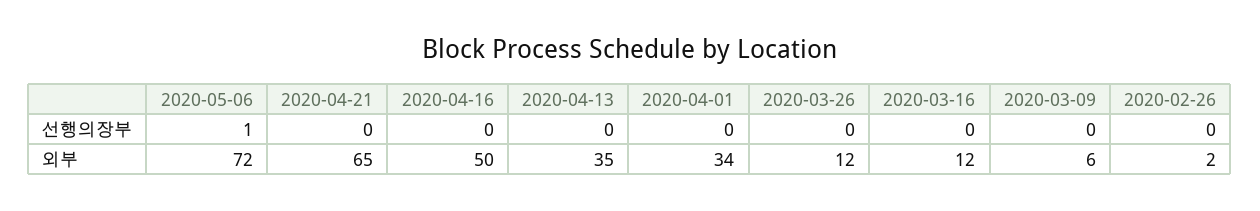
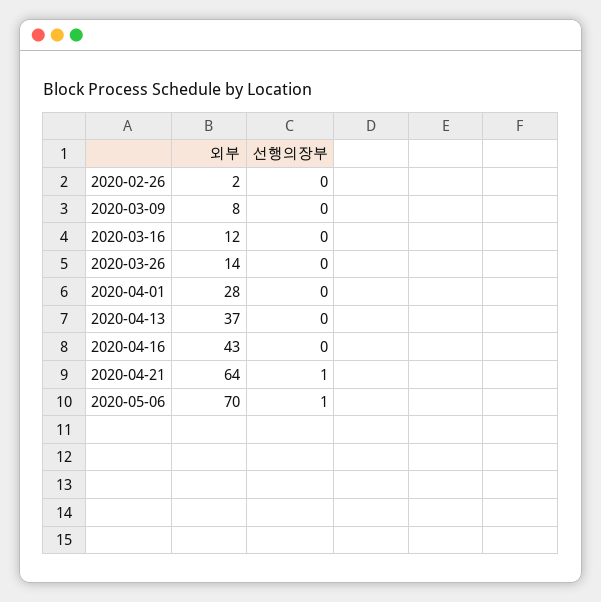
2020-04-21, 선행의장부: 0 -> 1
2020-05-06, 외부: 72 -> 70
2020-04-21, 외부: 65 -> 64
2020-04-16, 외부: 50 -> 43
2020-04-13, 외부: 35 -> 37
2020-04-01, 외부: 34 -> 28
2020-03-26, 외부: 12 -> 14
2020-03-09, 외부: 6 -> 8

